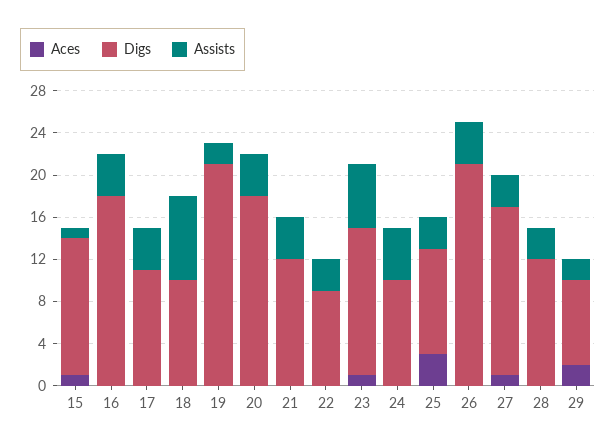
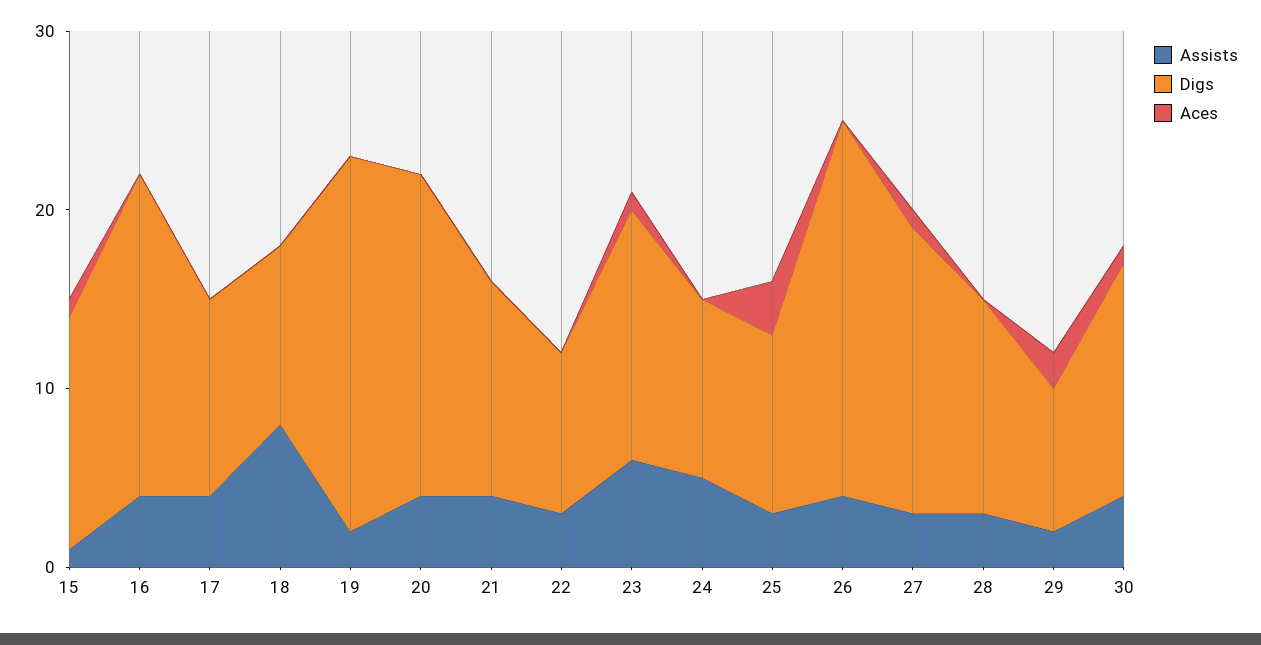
Assists, 30: none -> 4
Digs, 30: none -> 13
Aces, 30: none -> 1

